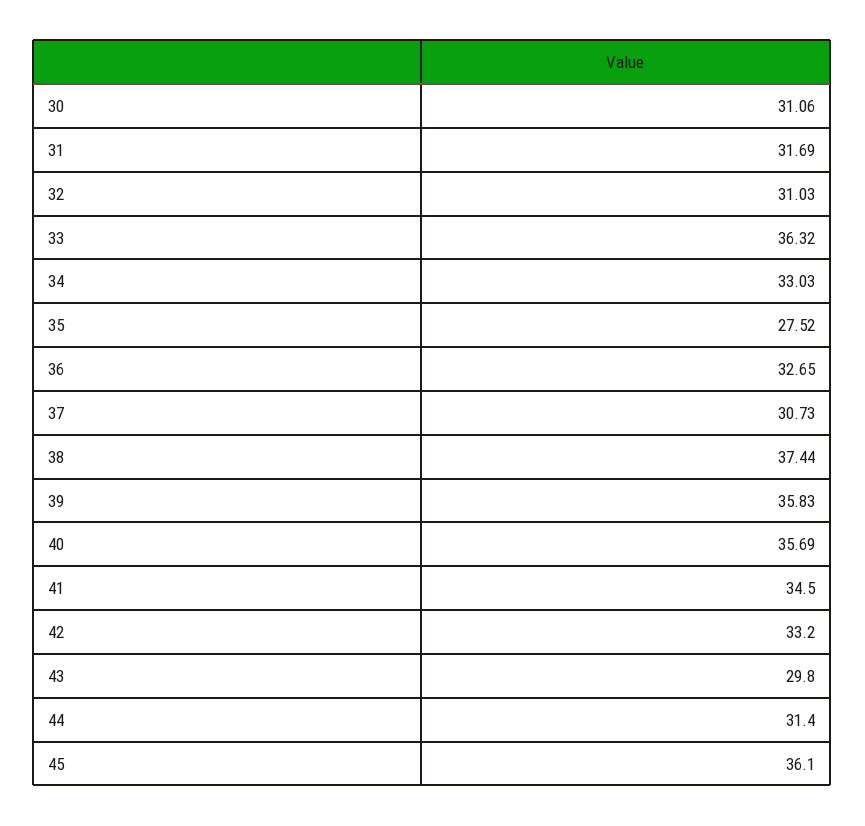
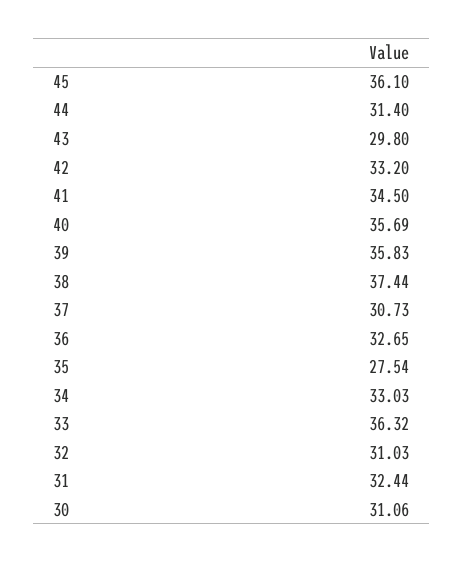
31: 31.69 -> 32.44
35: 27.52 -> 27.54

